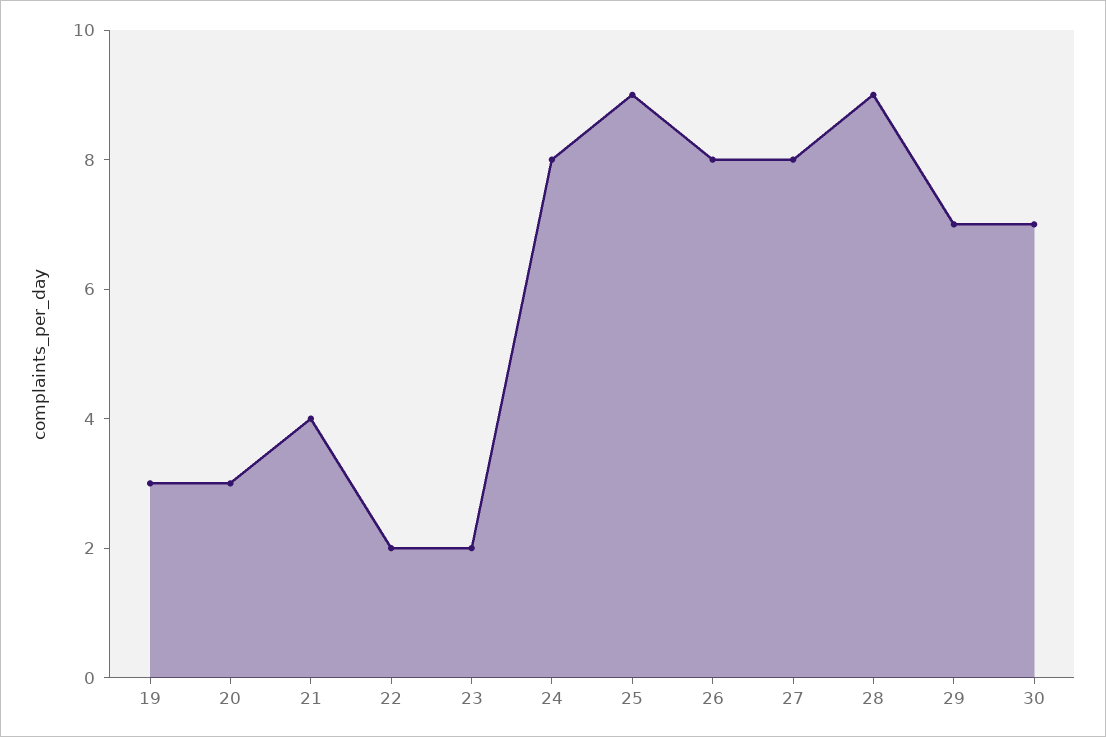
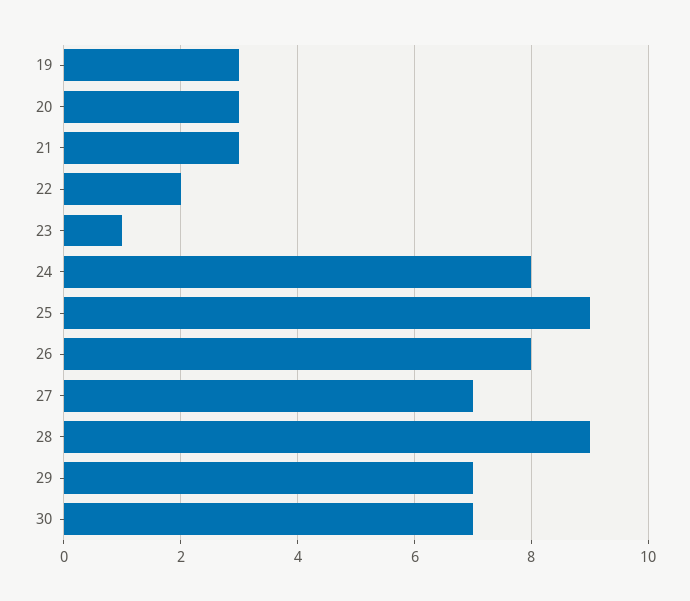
21: 4 -> 3
23: 2 -> 1
27: 8 -> 7

